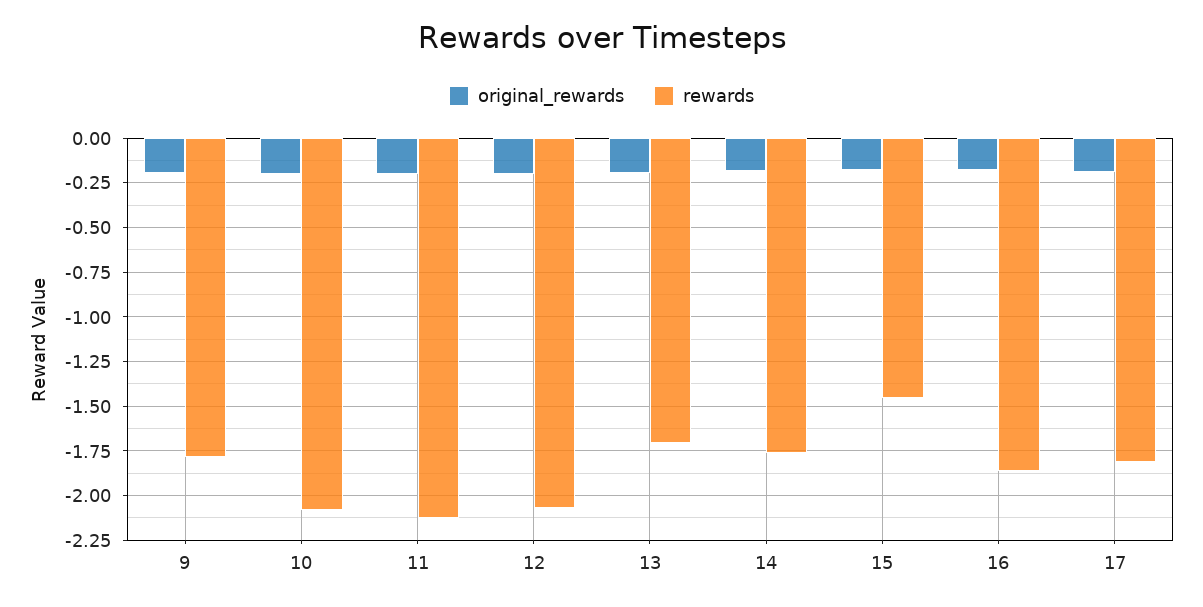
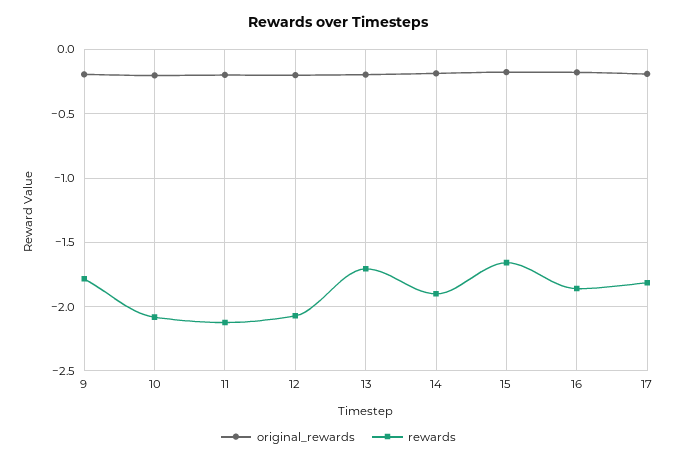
rewards, 14: -1.75 -> -1.9
rewards, 15: -1.45 -> -1.65

